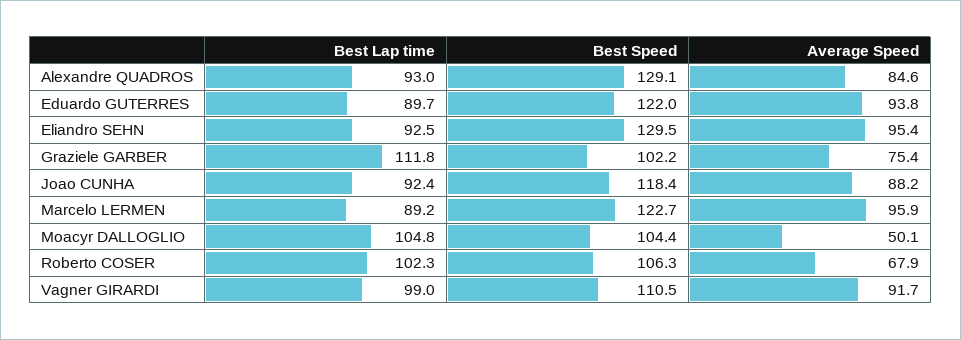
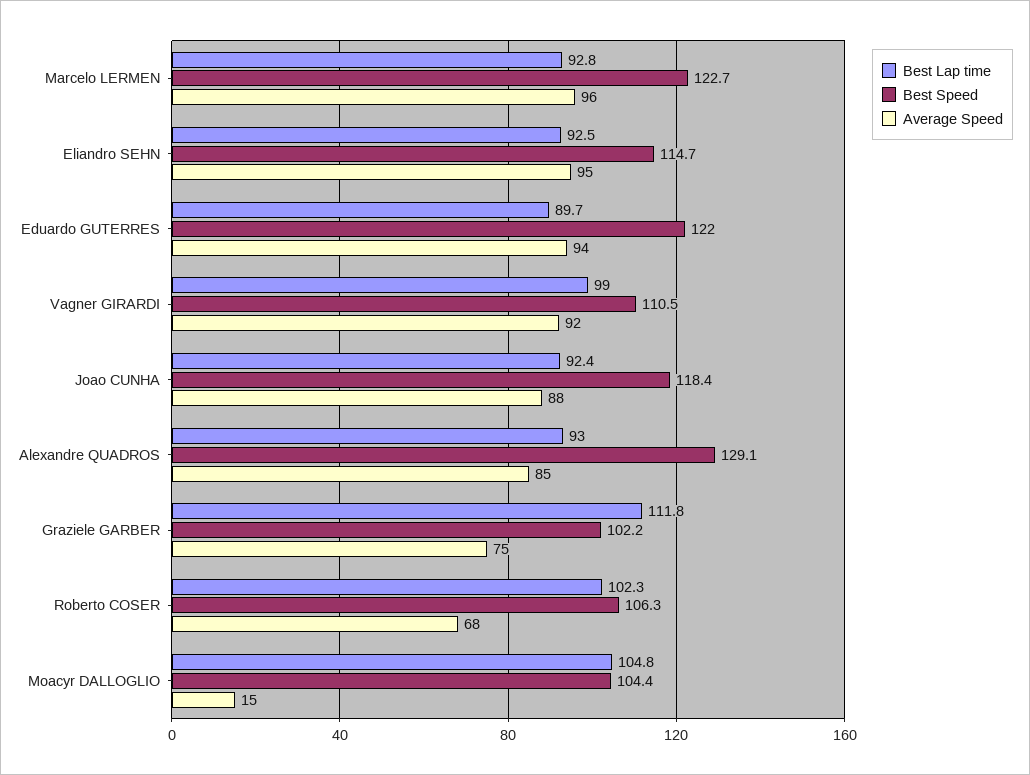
Best Speed, Eliandro SEHN: 129.5 -> 114.7
Best Lap time, Marcelo LERMEN: 89.2 -> 92.8
Average Speed, Moacyr DALLOGLIO: 50.1 -> 15

